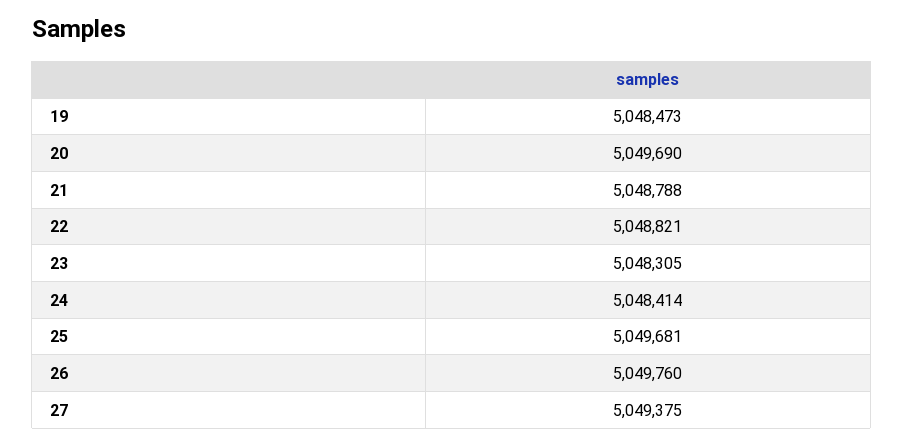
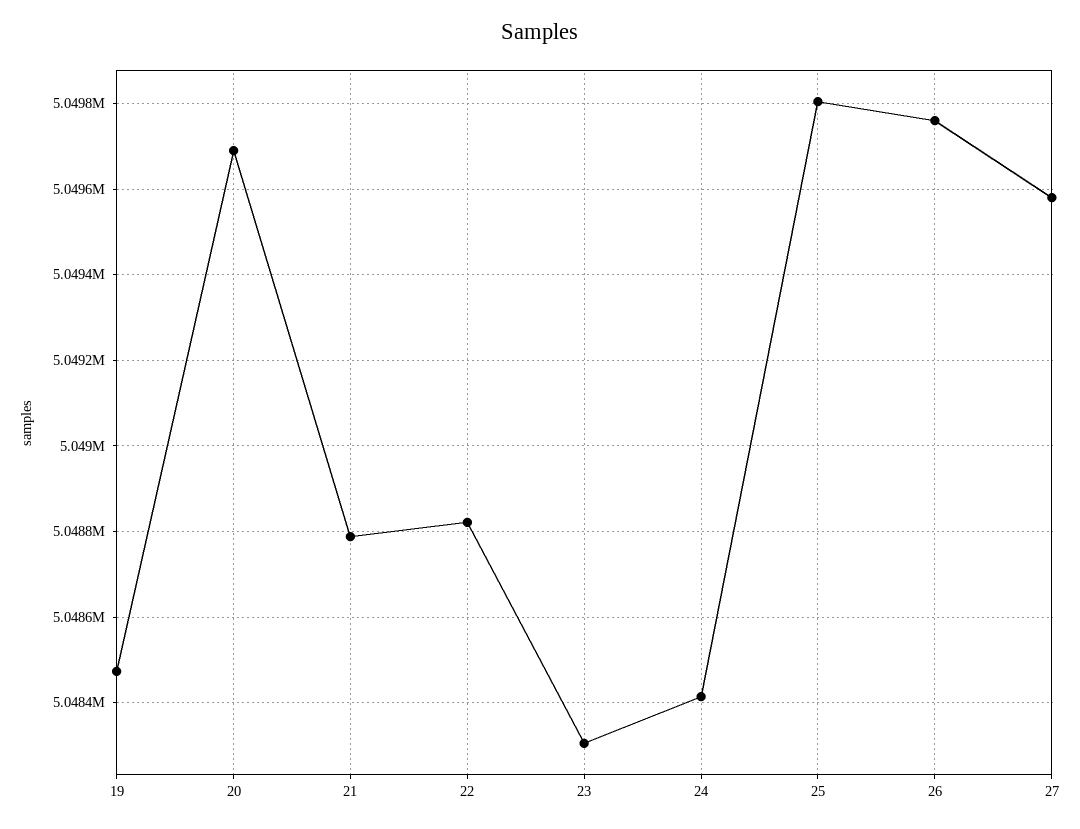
25: 5049681 -> 5049800
27: 5049375 -> 5049580

